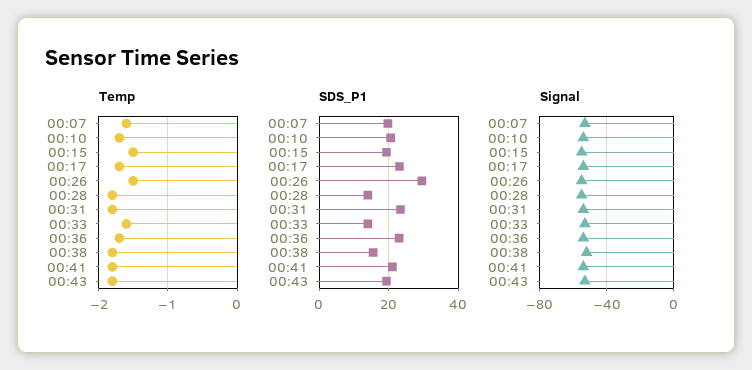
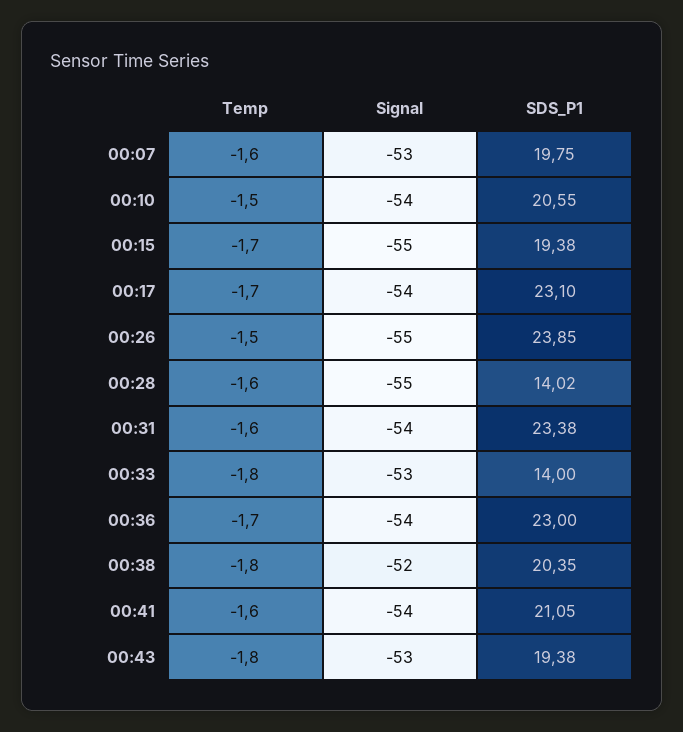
Temp, 00:10: -1.7 -> -1.5
Temp, 00:15: -1.5 -> -1.7
Temp, 00:28: -1.8 -> -1.6
Temp, 00:31: -1.8 -> -1.6
Temp, 00:33: -1.6 -> -1.8
Temp, 00:41: -1.8 -> -1.6
SDS_P1, 00:26: 30 -> 23.85
SDS_P1, 00:38: 16 -> 20.35

